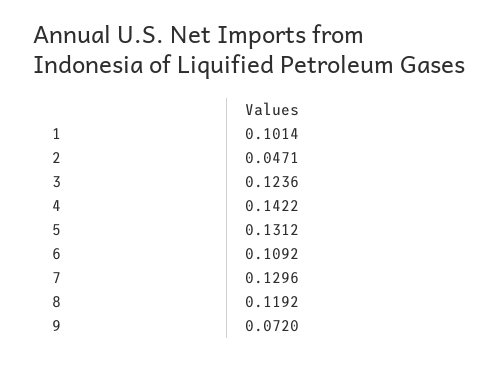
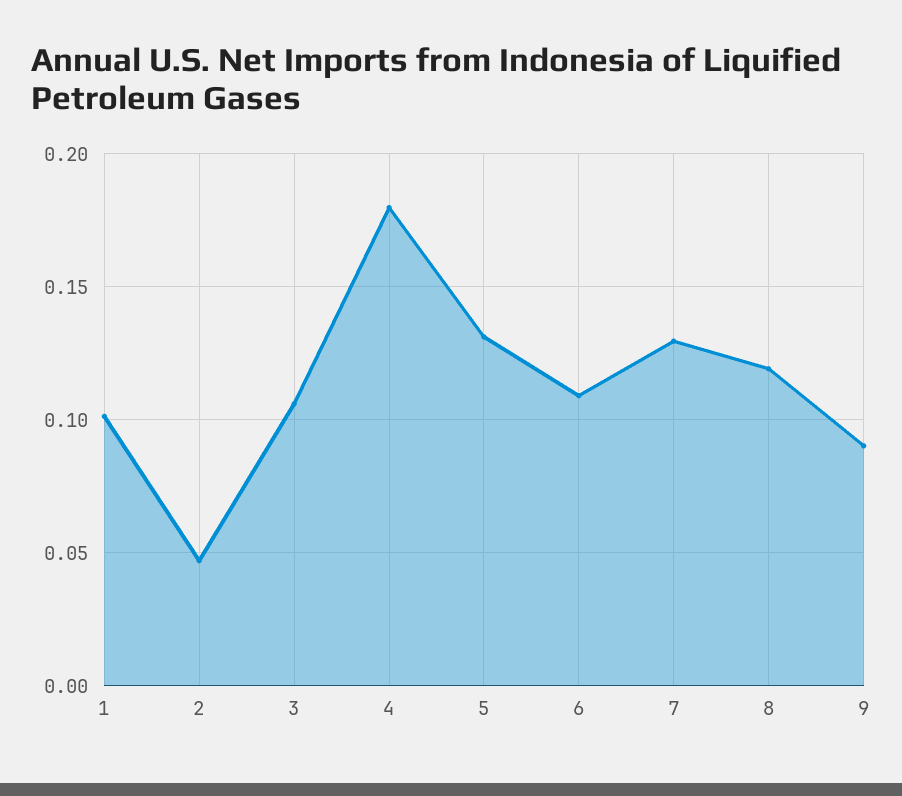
3: 0.1236 -> 0.105
4: 0.1422 -> 0.18
9: 0.072 -> 0.09

